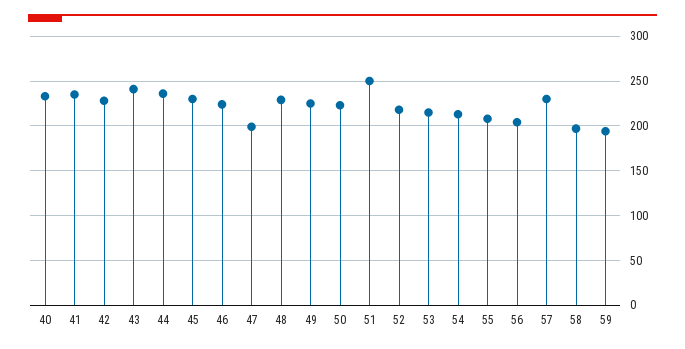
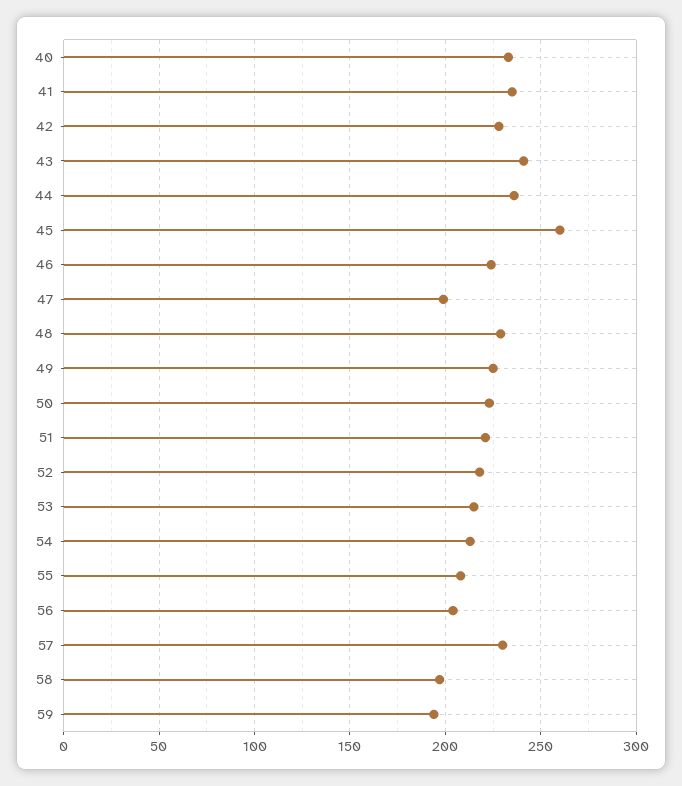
45: 230 -> 260
51: 250 -> 220

